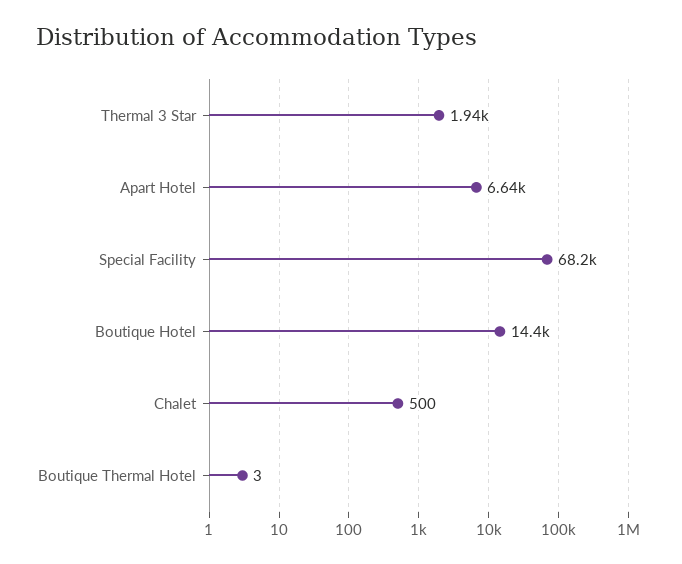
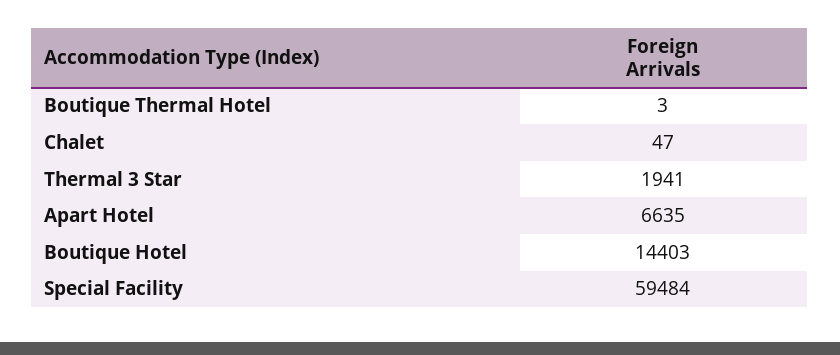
Special Facility: 68200 -> 59484
Chalet: 500 -> 47

